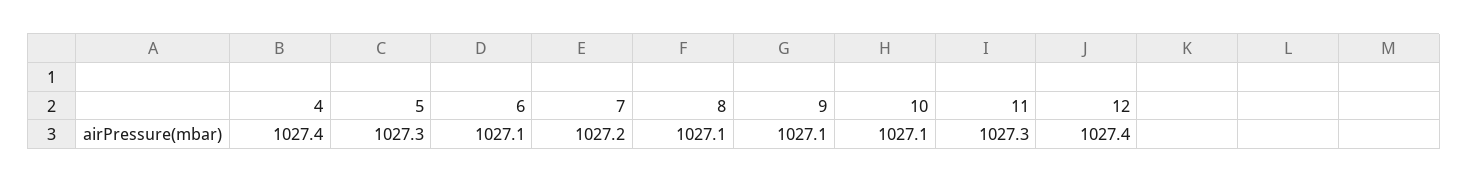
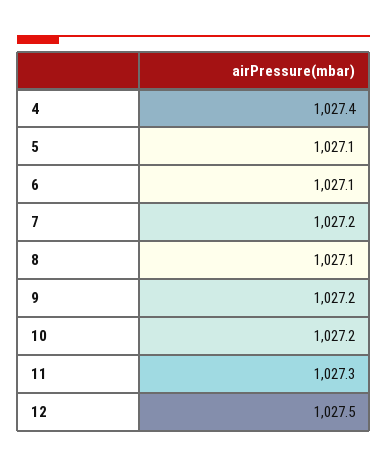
5: 1027.3 -> 1027.1
9: 1027.1 -> 1027.2
10: 1027.1 -> 1027.2
12: 1027.4 -> 1027.5

